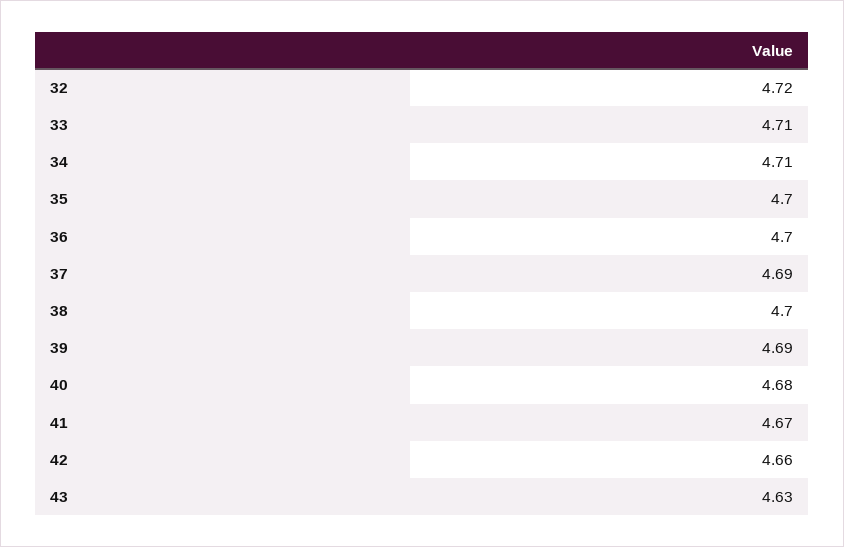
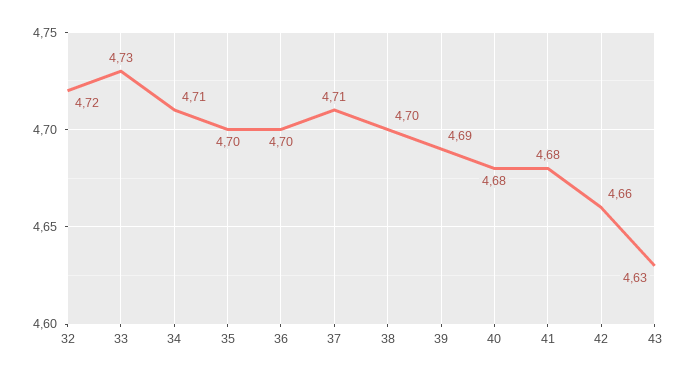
33: 4.71 -> 4.73
37: 4.69 -> 4.71
41: 4.67 -> 4.68

